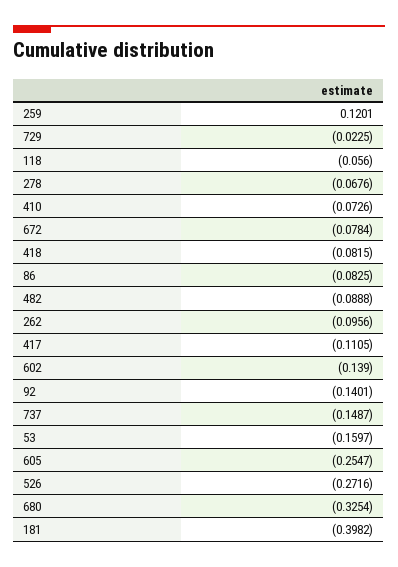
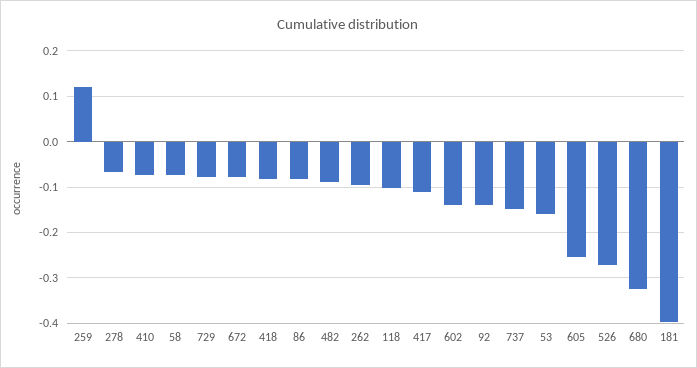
729: -0.0225 -> -0.08
118: -0.056 -> -0.1
58: none -> -0.08

